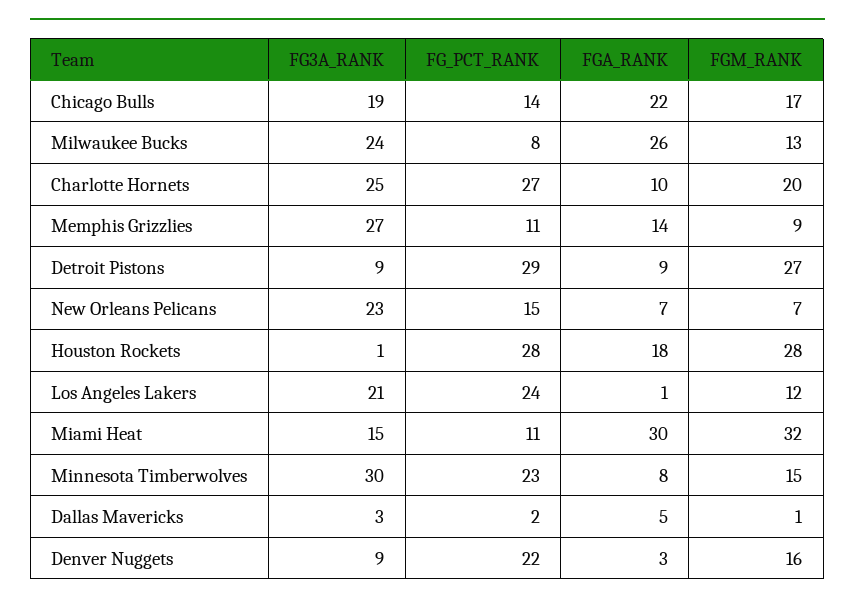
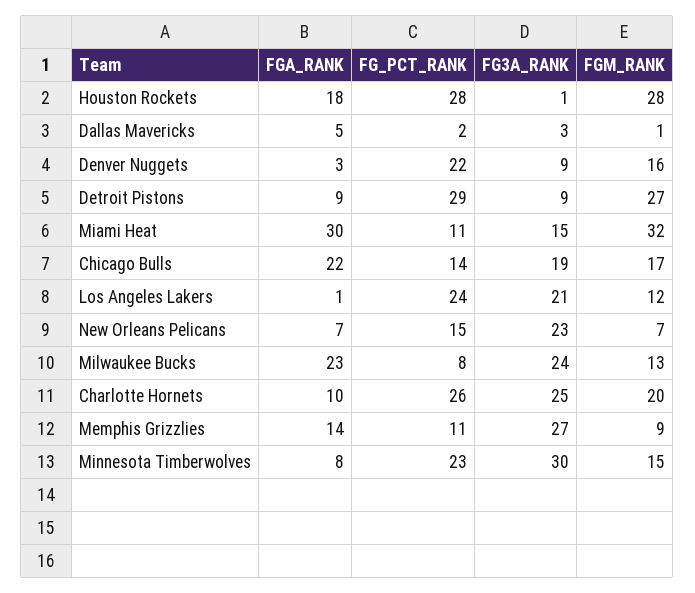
FGA_RANK, Milwaukee Bucks: 26 -> 23
FG_PCT_RANK, Charlotte Hornets: 27 -> 26

